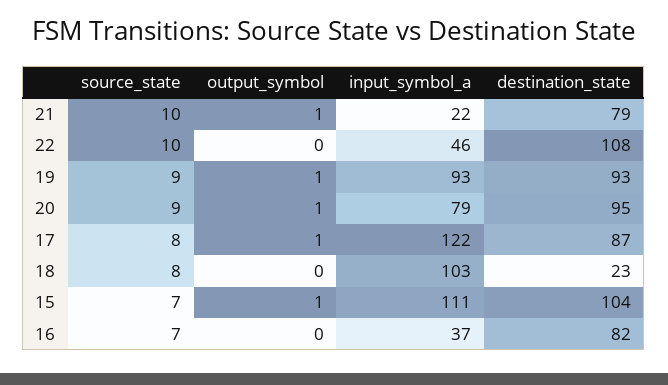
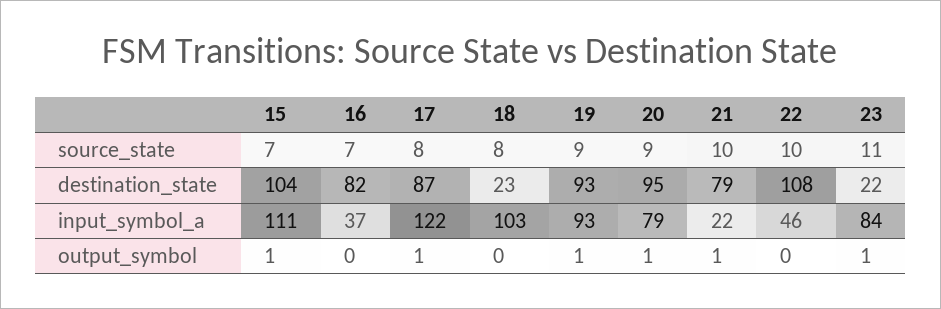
source_state, 23: none -> 11
destination_state, 23: none -> 22
input_symbol_a, 23: none -> 84
output_symbol, 23: none -> 1

